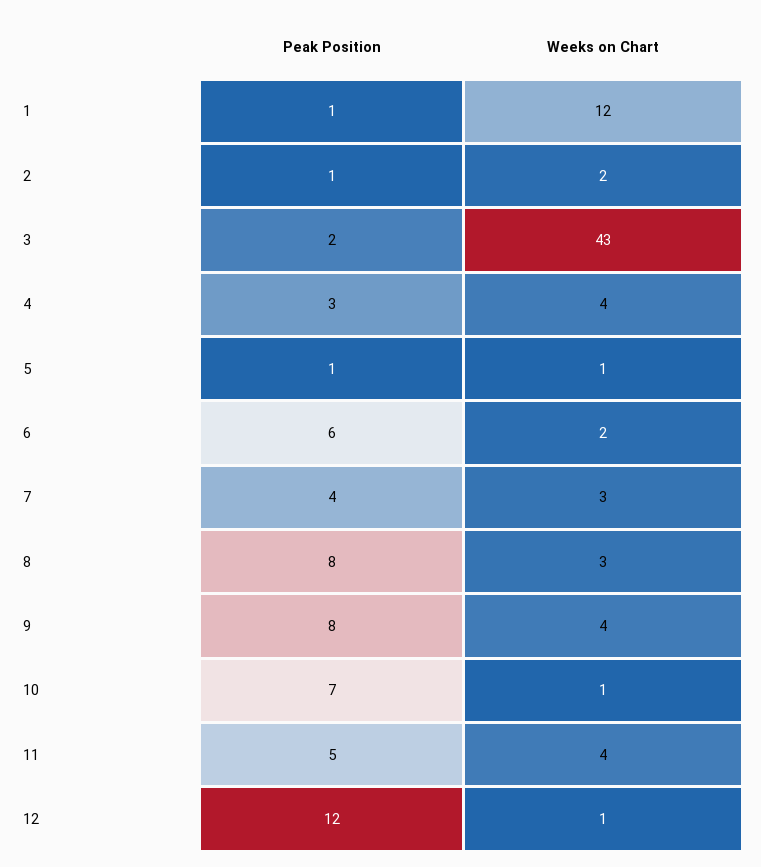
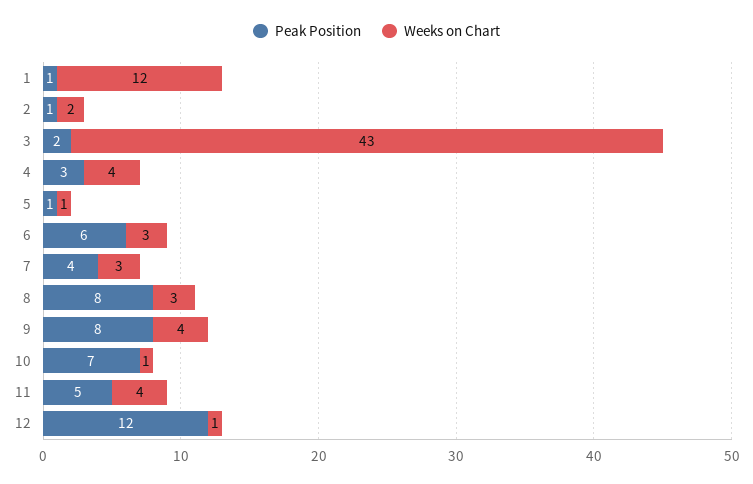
Weeks on Chart, 6: 2 -> 3

